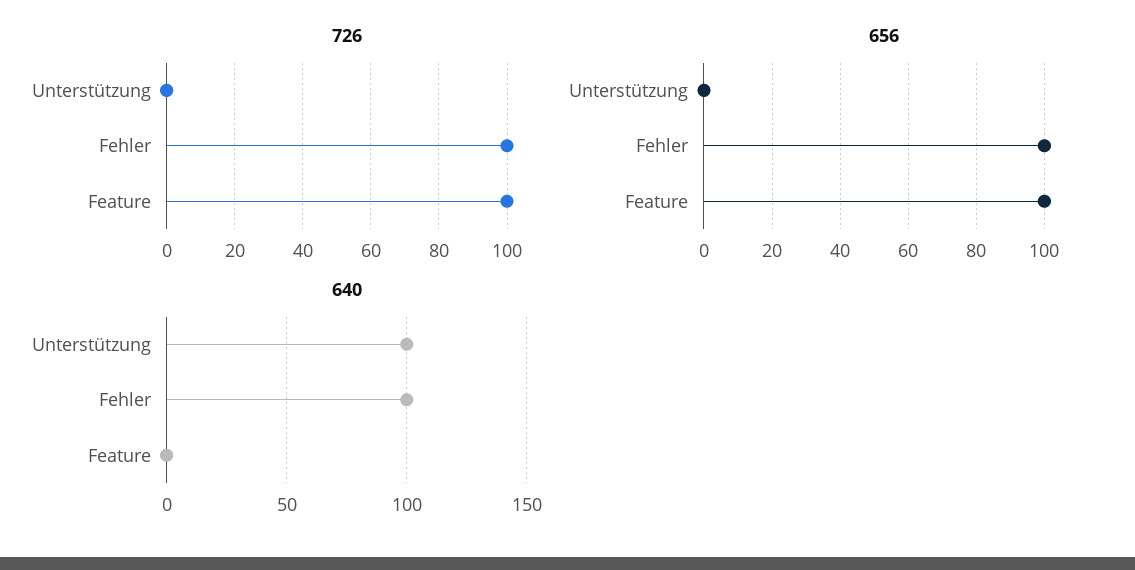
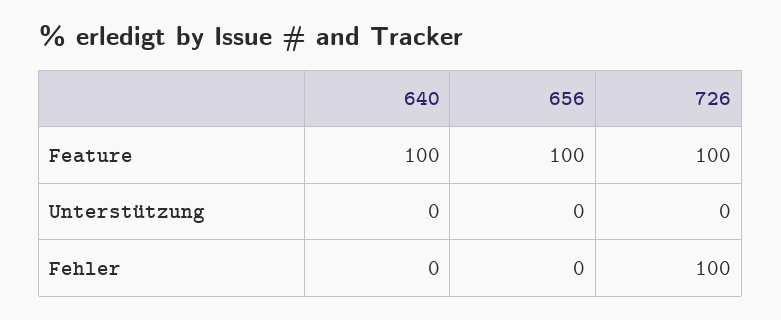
656, Fehler: 100 -> 0
640, Unterstützung: 100 -> 0
640, Fehler: 100 -> 0
640, Feature: 0 -> 100

